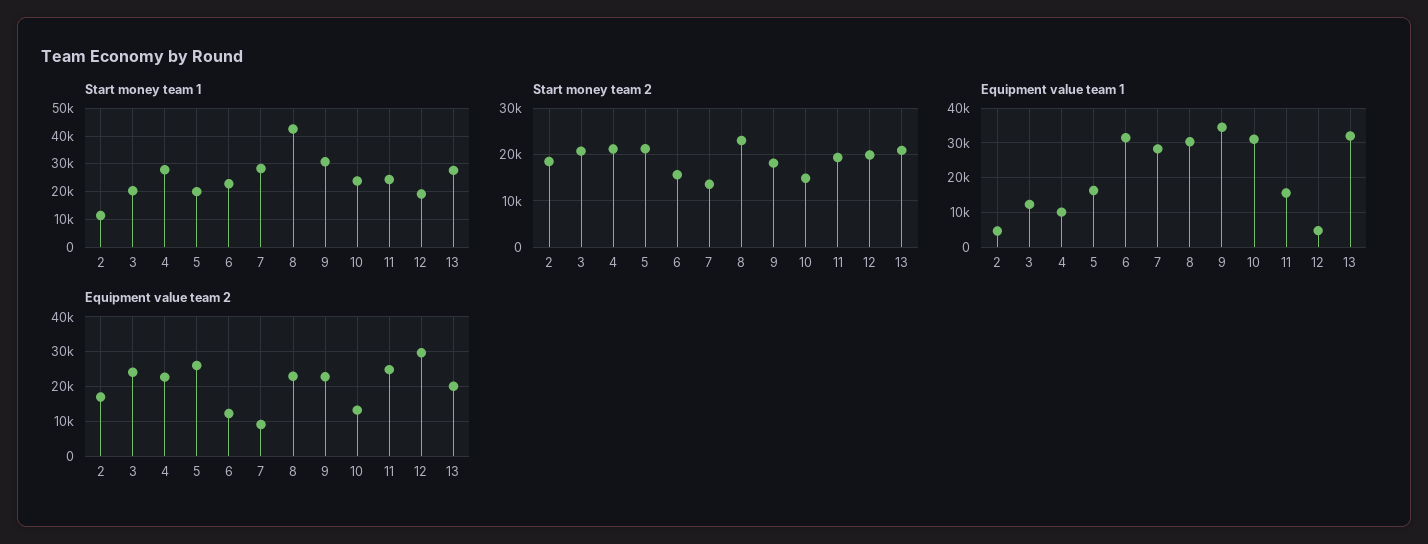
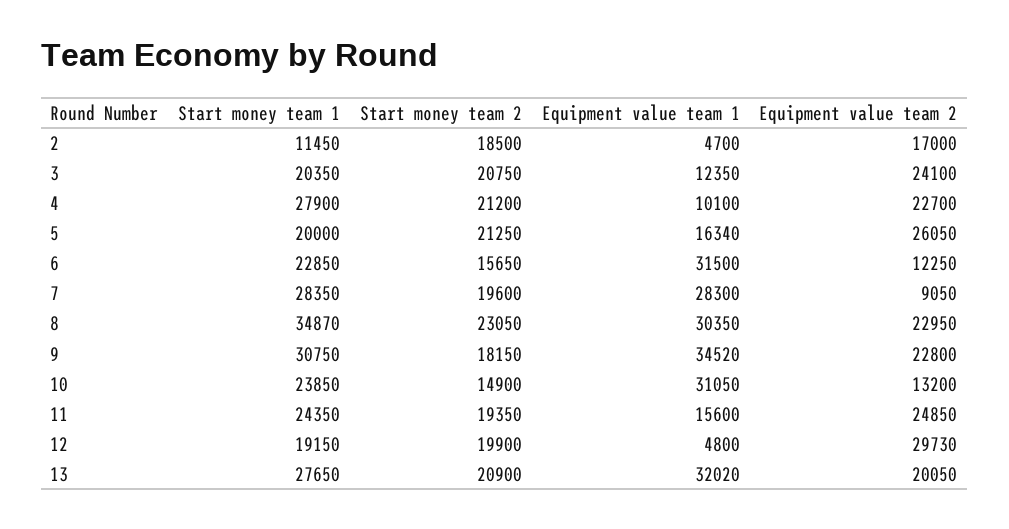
Start money team 1, 8: 42500 -> 34870
Start money team 2, 7: 14000 -> 19600

